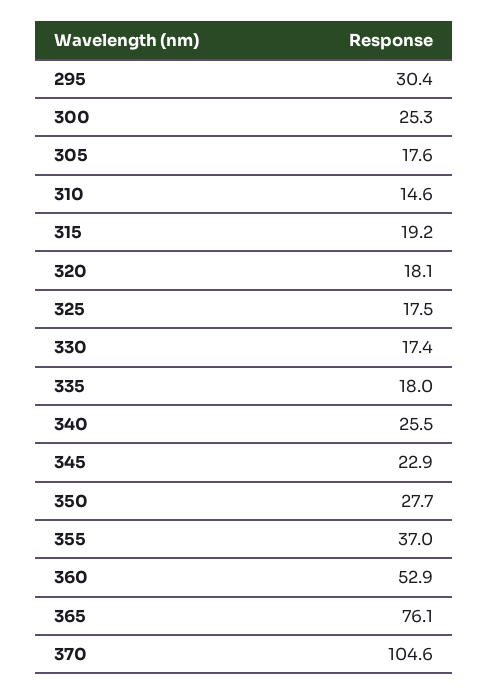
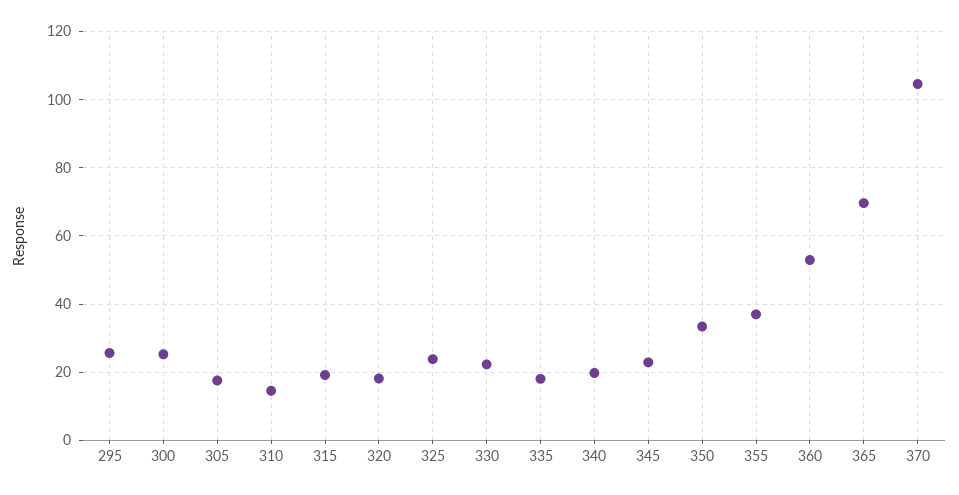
295: 30.4 -> 26
325: 17.5 -> 24
330: 17.4 -> 22
340: 25.5 -> 20
350: 27.7 -> 34
365: 76.1 -> 70

